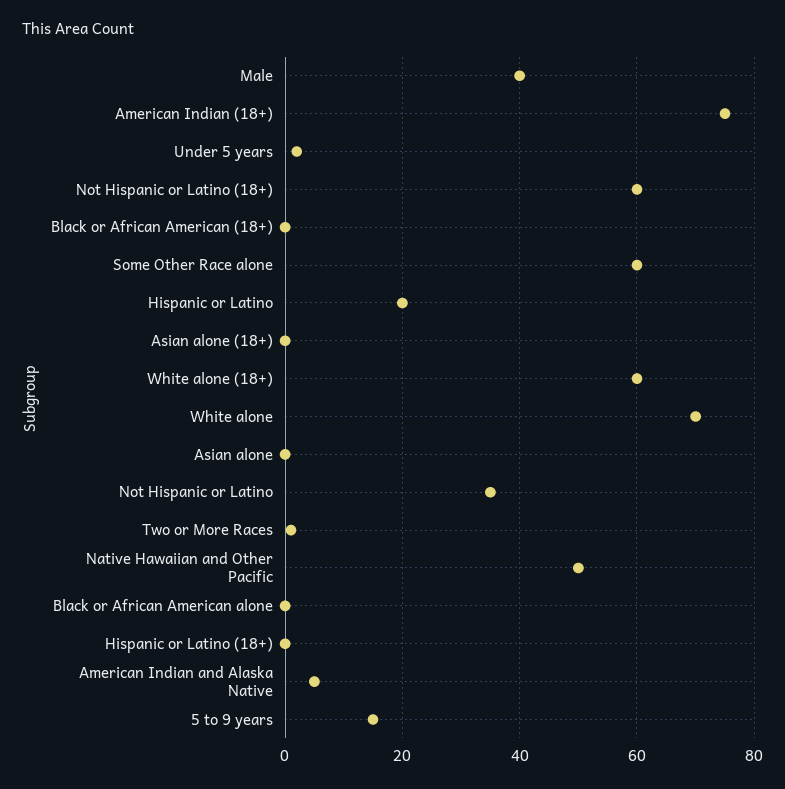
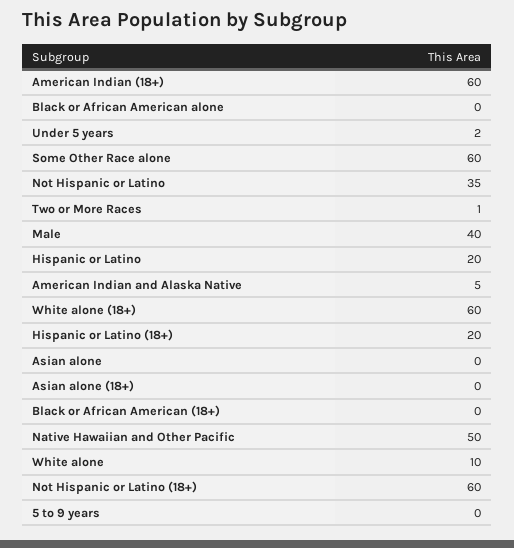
American Indian (18+): 75 -> 60
White alone: 70 -> 10
Hispanic or Latino (18+): 0 -> 20
5 to 9 years: 15 -> 0

